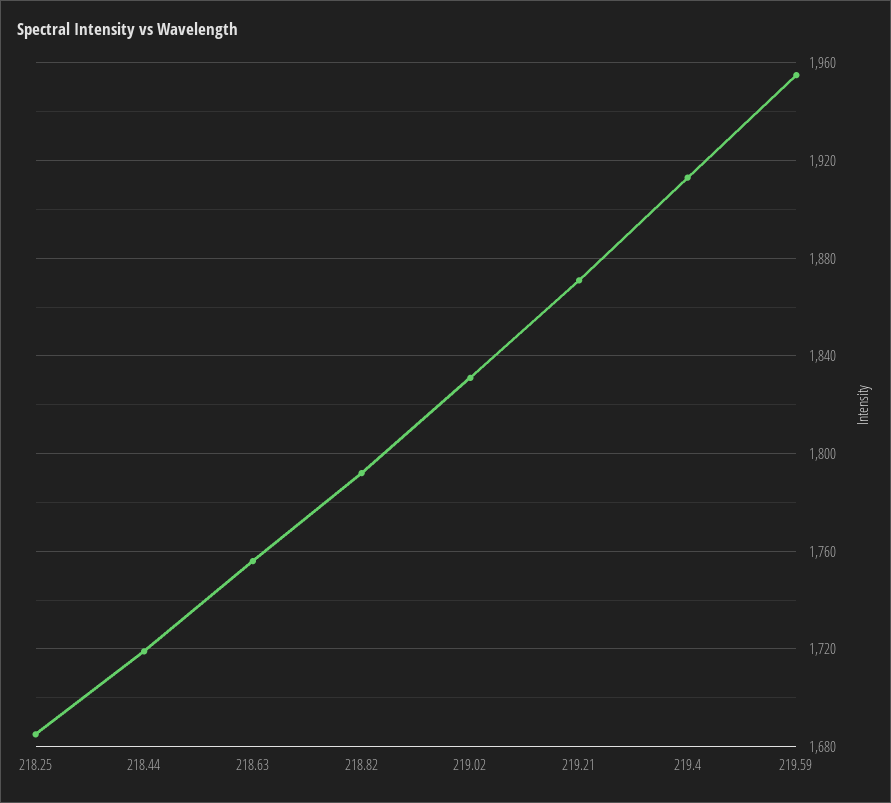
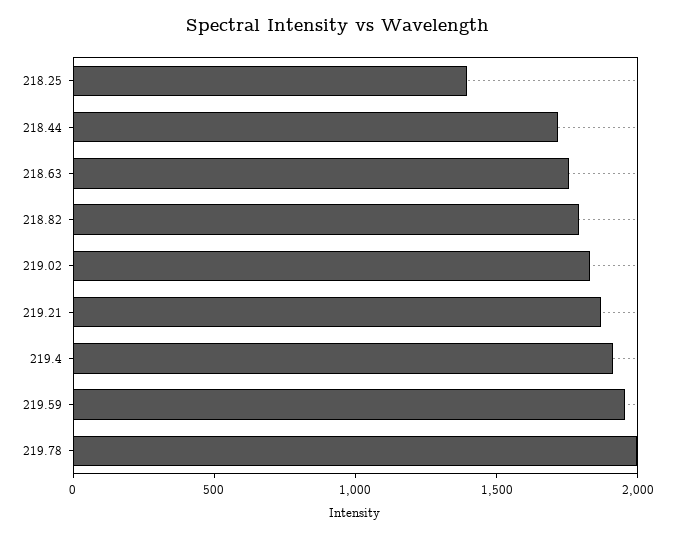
218.25: 1685 -> 1400
219.78: none -> 2000

